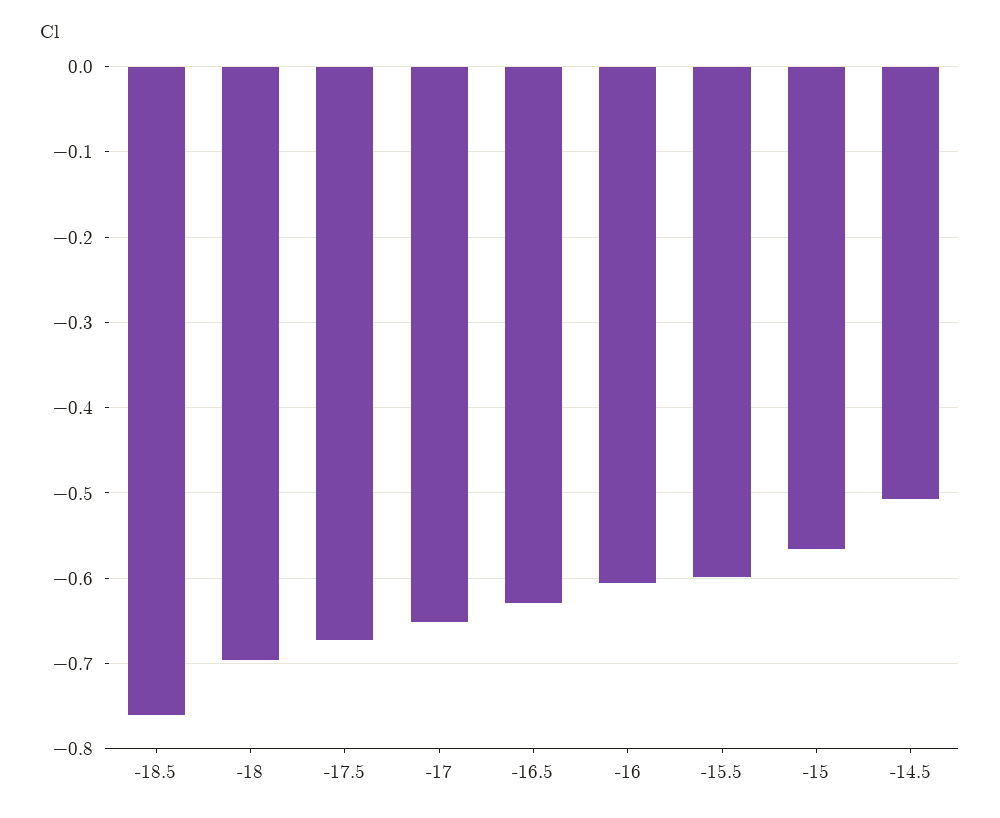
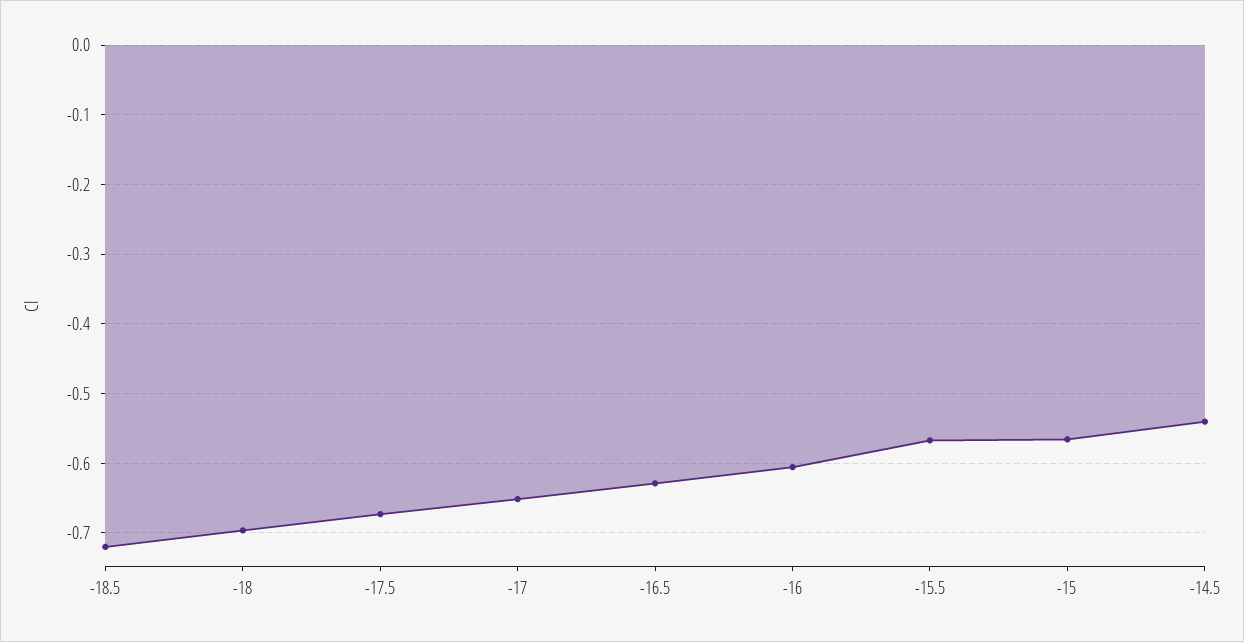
-18.5: -0.76 -> -0.72
-15.5: -0.6 -> -0.57
-14.5: -0.51 -> -0.54

